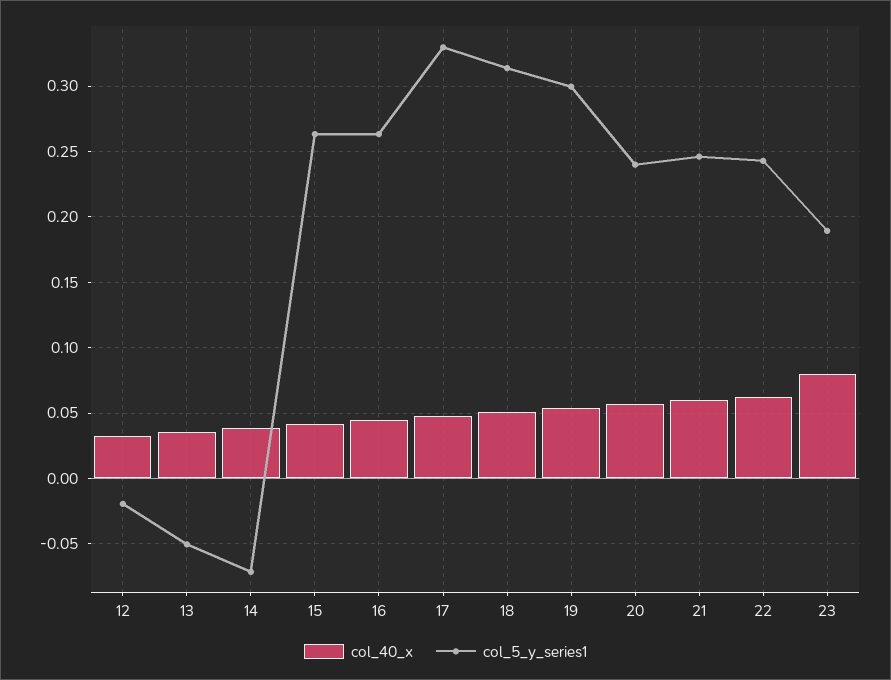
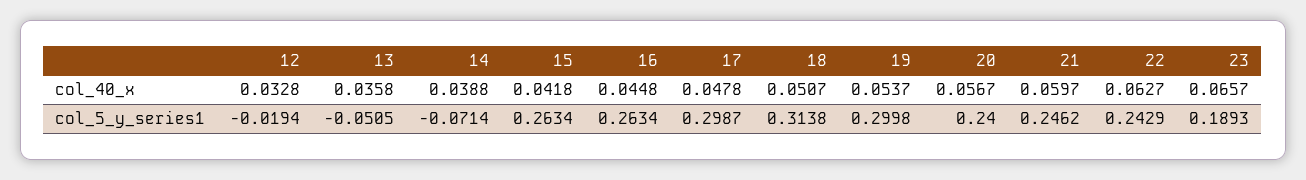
col_5_y_series1, 17: 0.33 -> 0.2987
col_40_x, 23: 0.08 -> 0.0657

